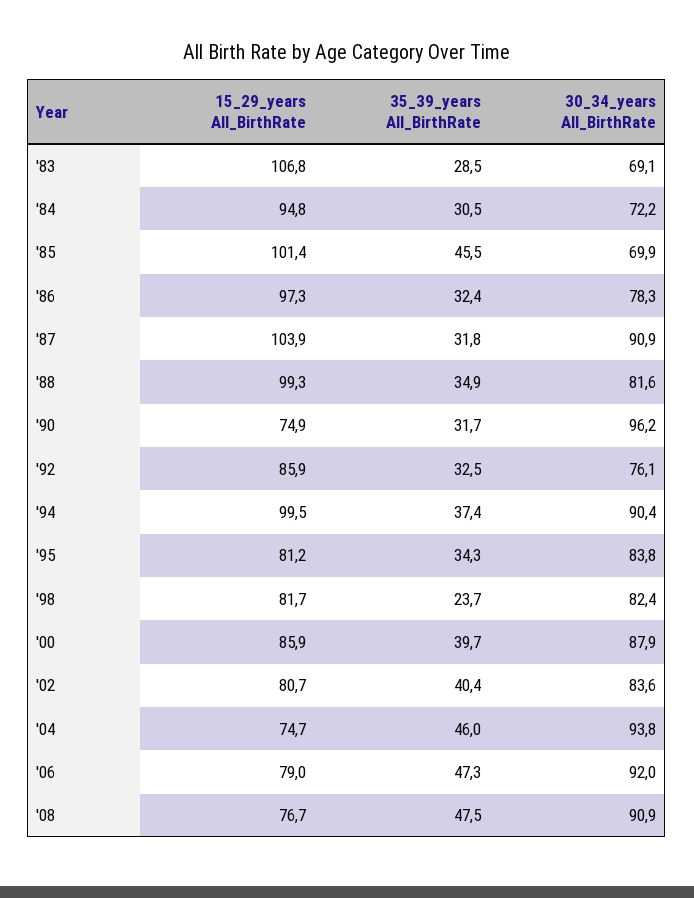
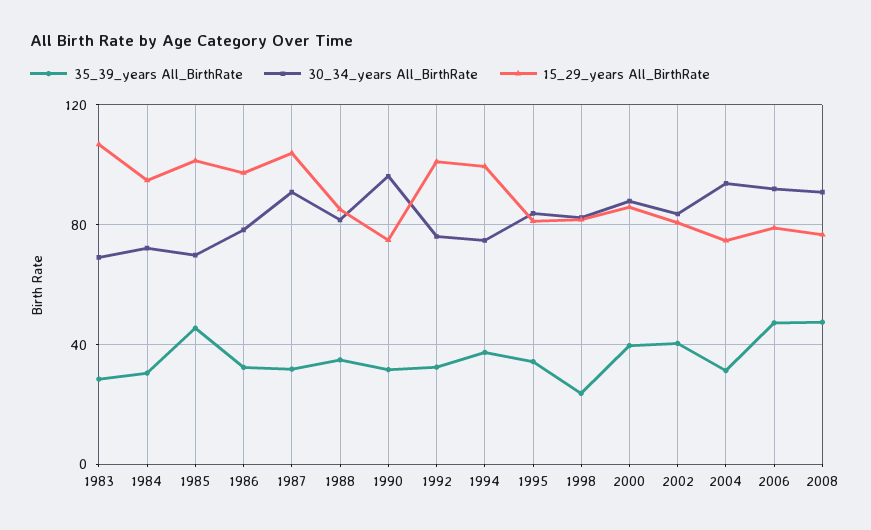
15_29_years All_BirthRate, '88: 99.3 -> 85
15_29_years All_BirthRate, '92: 85.9 -> 100
30_34_years All_BirthRate, '94: 90.4 -> 75
35_39_years All_BirthRate, '04: 46 -> 30

